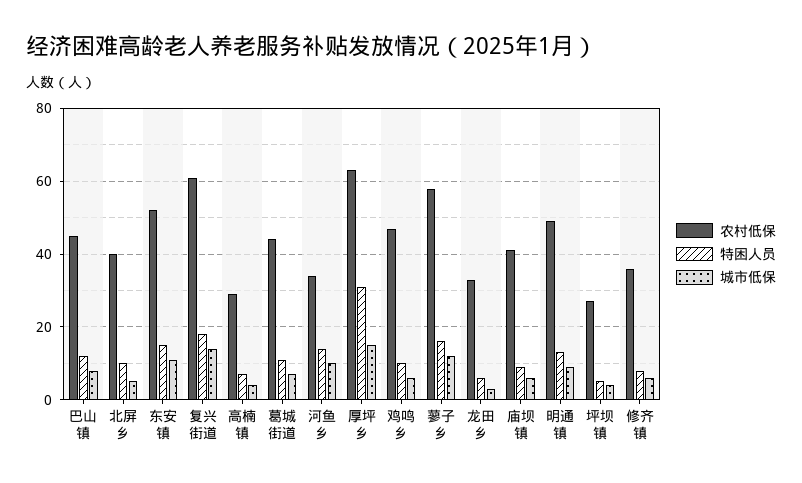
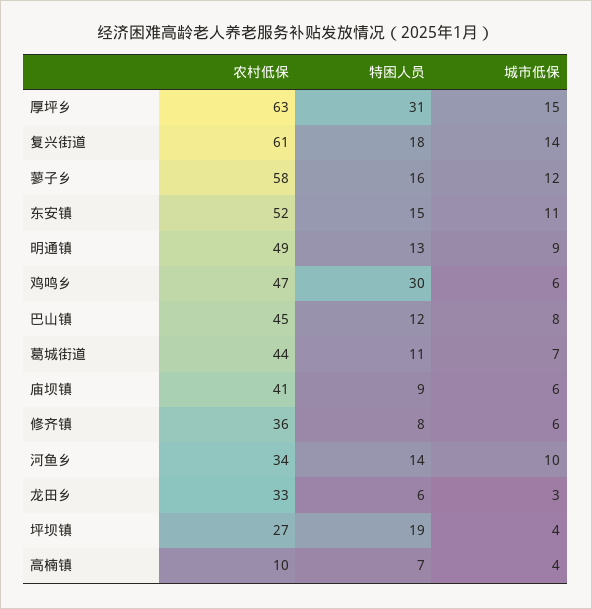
农村低保, 北屏乡: 40 -> none
特困人员, 北屏乡: 10 -> none
城市低保, 北屏乡: 5 -> none
农村低保, 高楠镇: 30 -> 10
特困人员, 鸡鸣乡: 10 -> 30
特困人员, 坪坝镇: 5 -> 19

